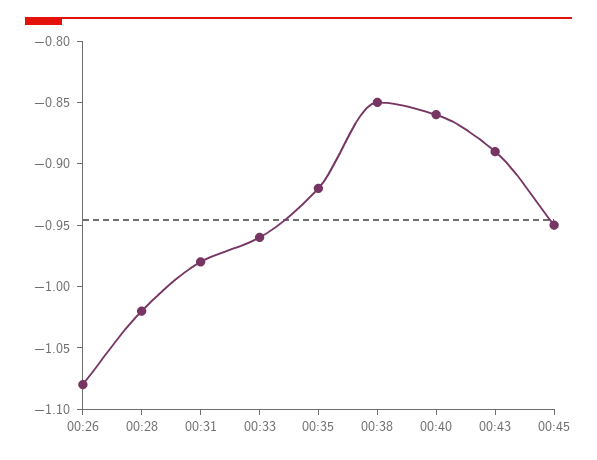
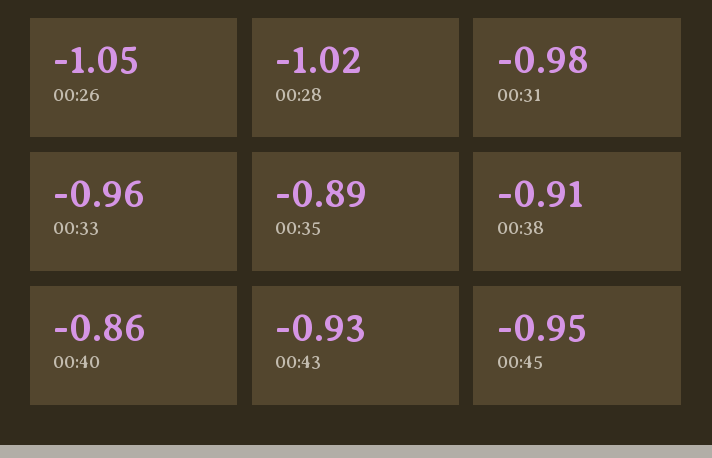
00:26: -1.08 -> -1.05
00:35: -0.92 -> -0.89
00:38: -0.85 -> -0.91
00:43: -0.89 -> -0.93

